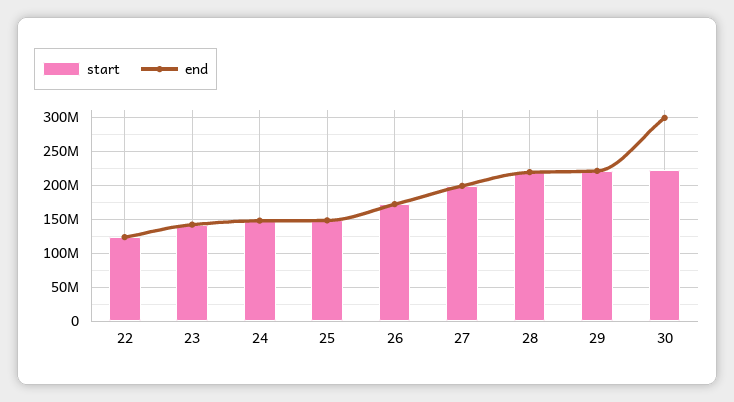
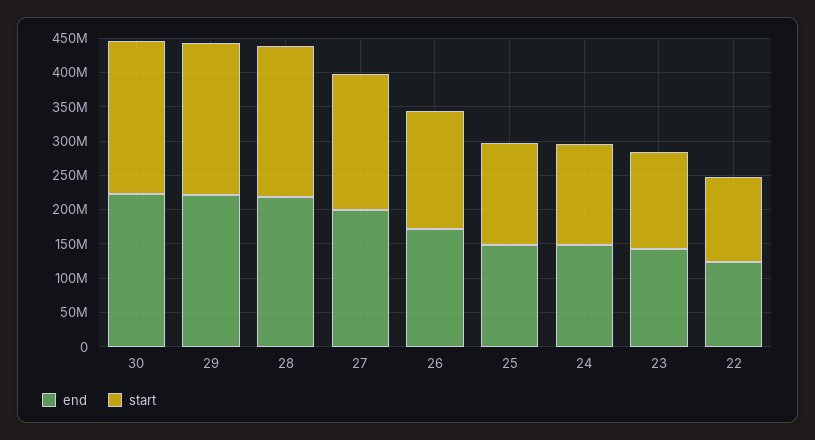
end, 30: 300000000 -> 225000000

